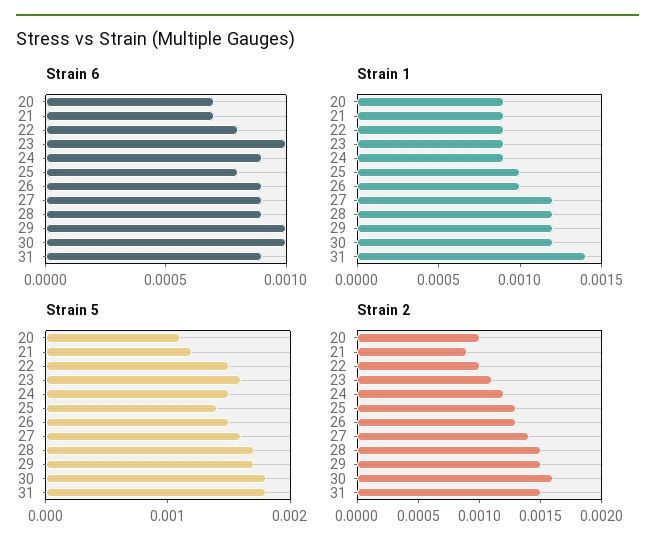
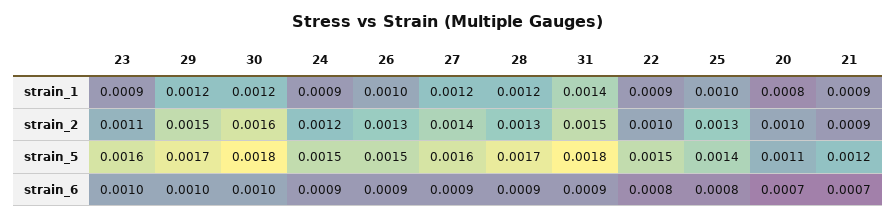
Strain 1, 20: 0.0009 -> 0.0008
Strain 2, 28: 0.0015 -> 0.0013

